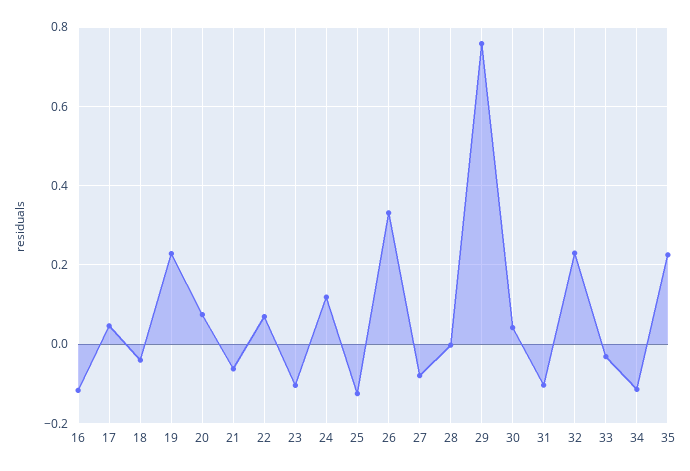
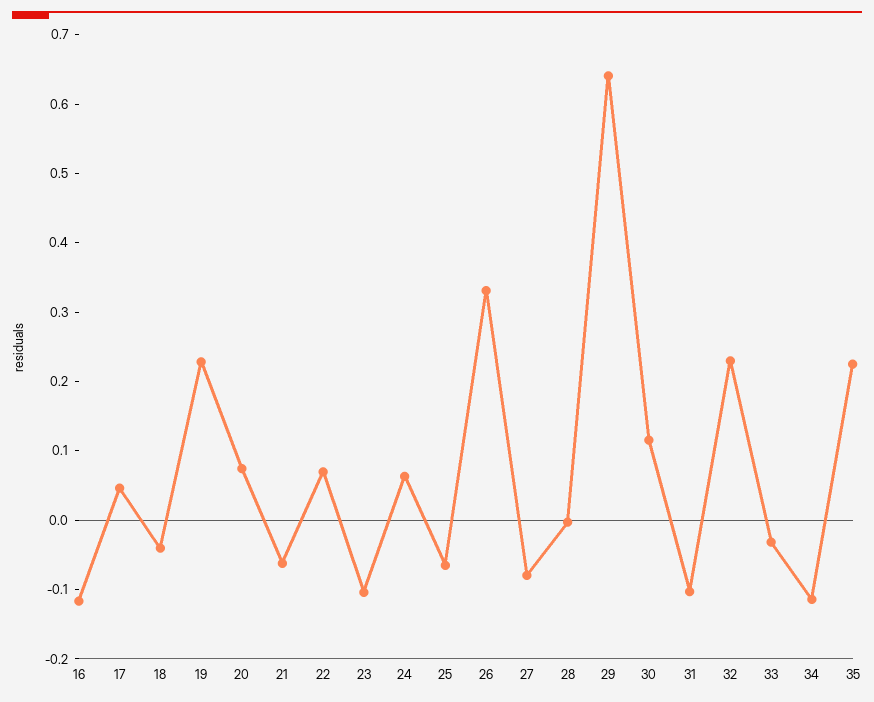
24: 0.12 -> 0.06
25: -0.12 -> -0.06
29: 0.76 -> 0.64
30: 0.04 -> 0.12

